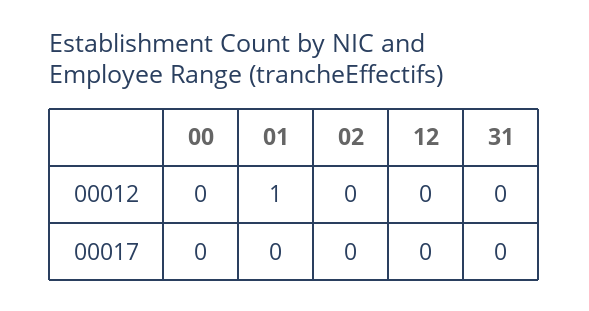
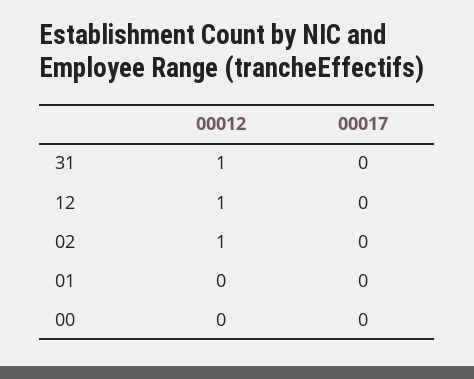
01, 00012: 1 -> 0
02, 00012: 0 -> 1
12, 00012: 0 -> 1
31, 00012: 0 -> 1

